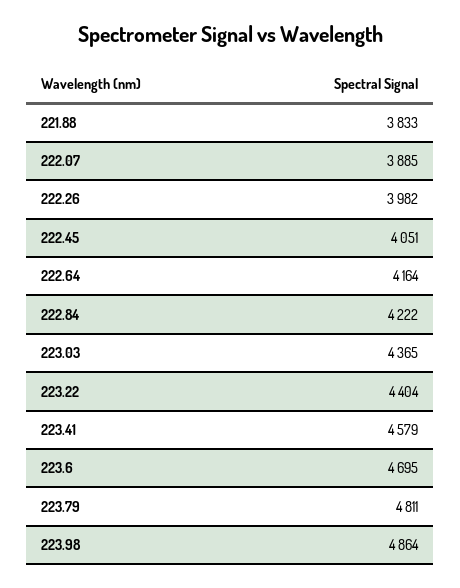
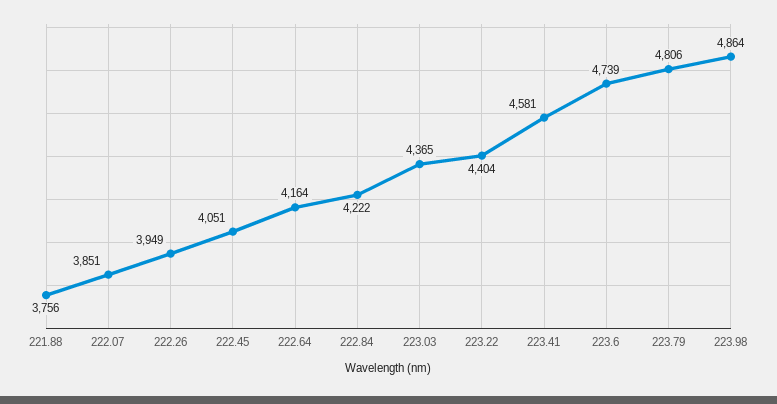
221.88: 3833 -> 3756
222.07: 3885 -> 3851
222.26: 3982 -> 3949
223.41: 4579 -> 4581
223.6: 4695 -> 4739
223.79: 4811 -> 4806

